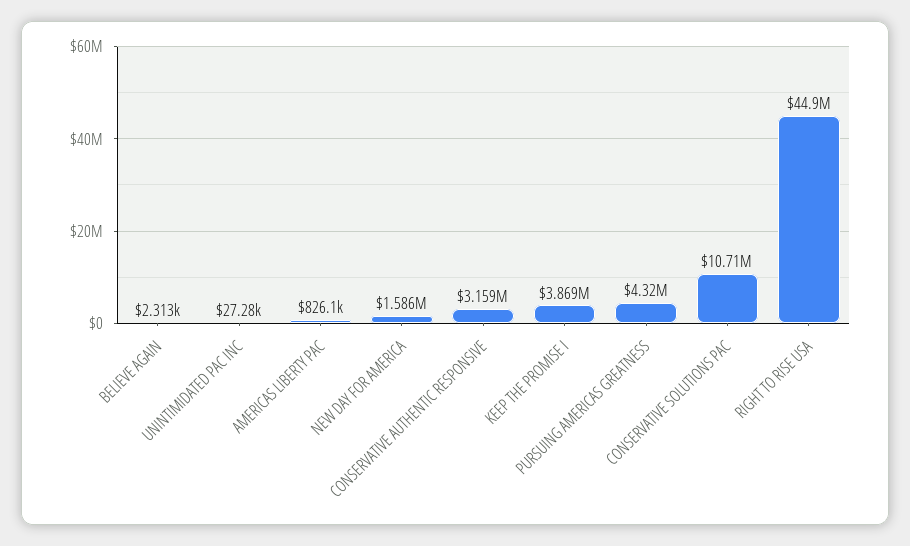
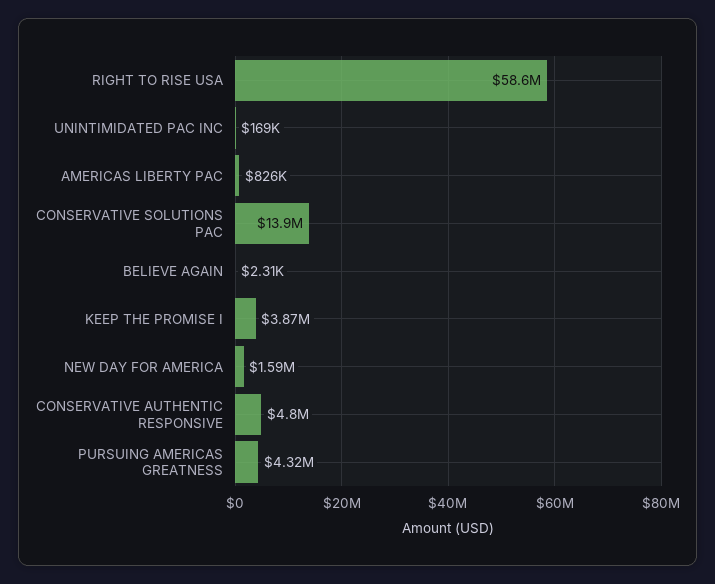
UNINTIMIDATED PAC INC: 27280 -> 169000
CONSERVATIVE AUTHENTIC RESPONSIVE: 3159000 -> 4800000
CONSERVATIVE SOLUTIONS PAC: 10710000 -> 13900000
RIGHT TO RISE USA: 44900000 -> 58600000

